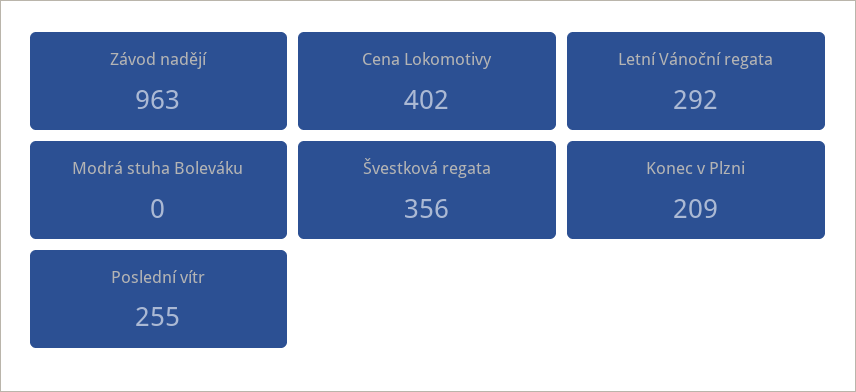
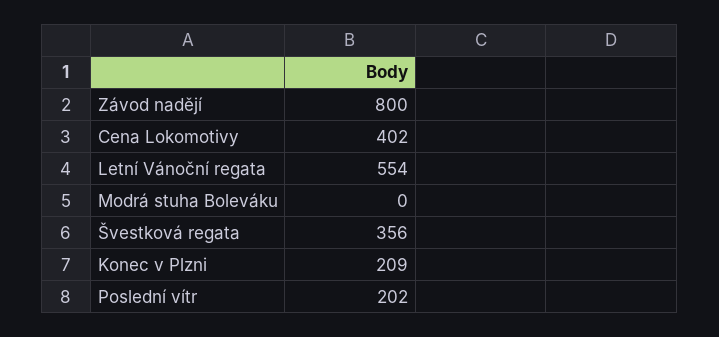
Závod nadějí: 963 -> 800
Letní Vánoční regata: 292 -> 554
Poslední vítr: 255 -> 202

